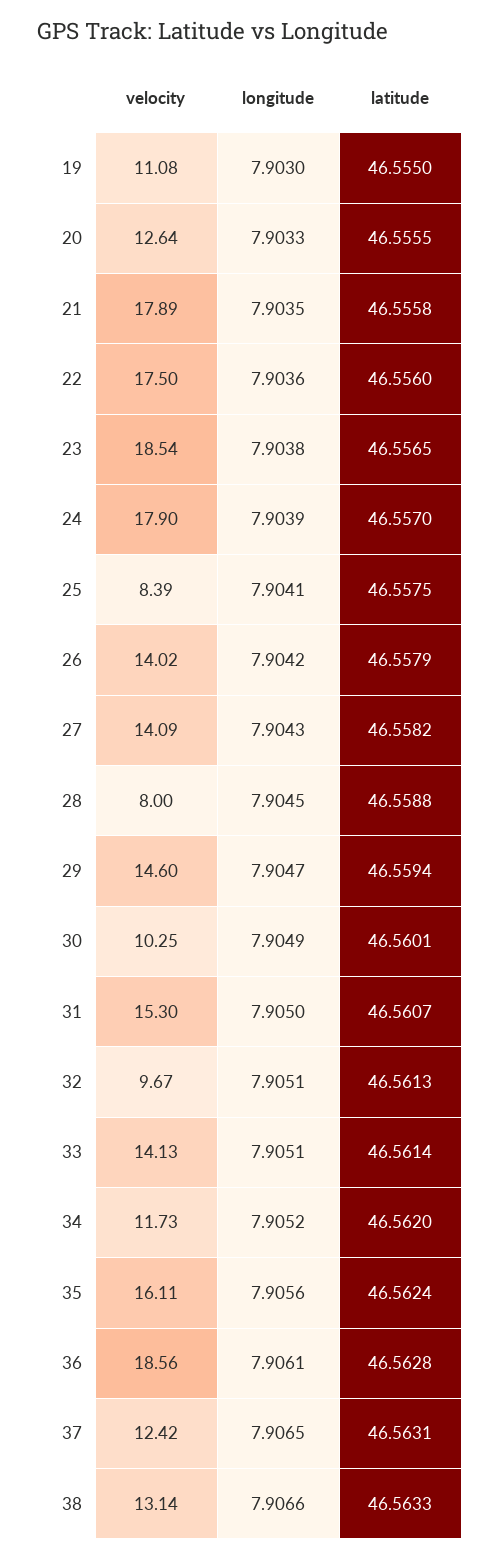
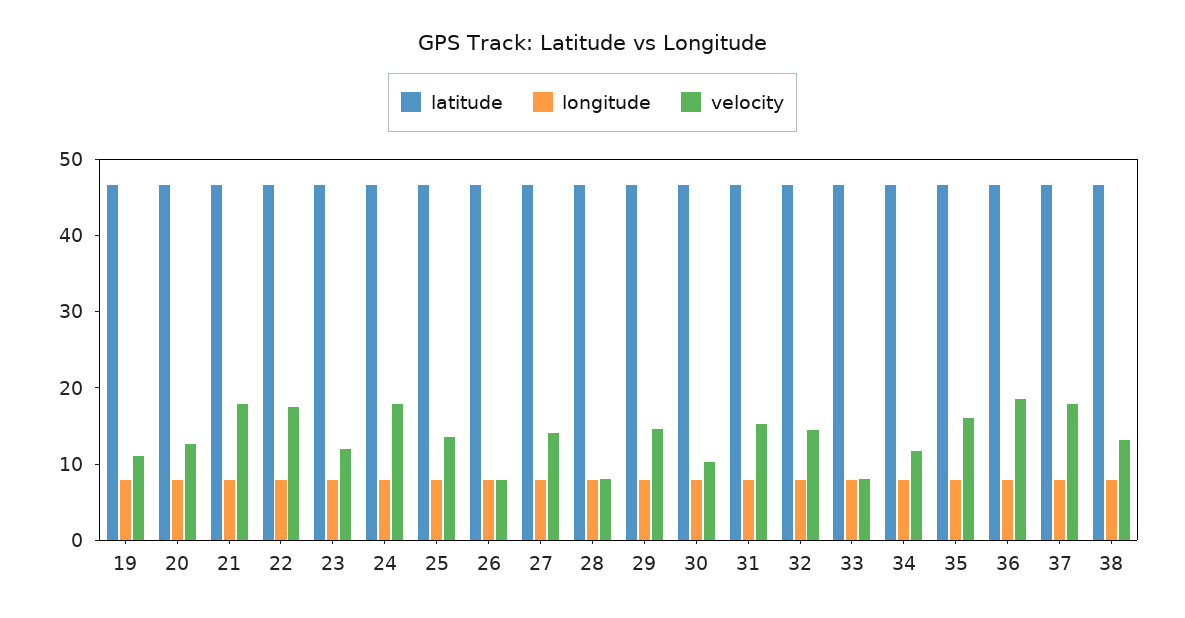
velocity, 23: 18.54 -> 12
velocity, 25: 8.39 -> 14
velocity, 26: 14.02 -> 8
velocity, 32: 9.67 -> 14
velocity, 33: 14.13 -> 8
velocity, 37: 12.42 -> 18

